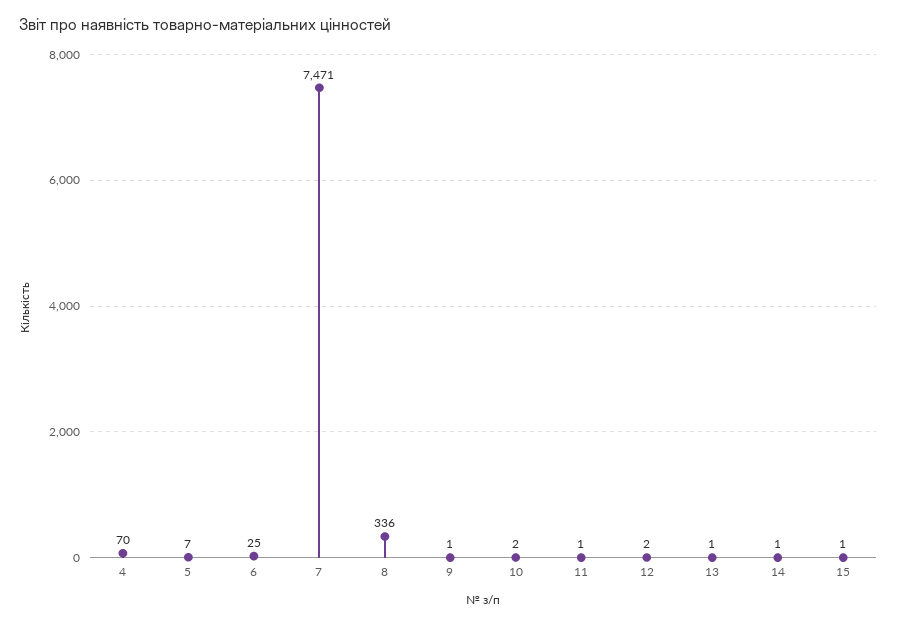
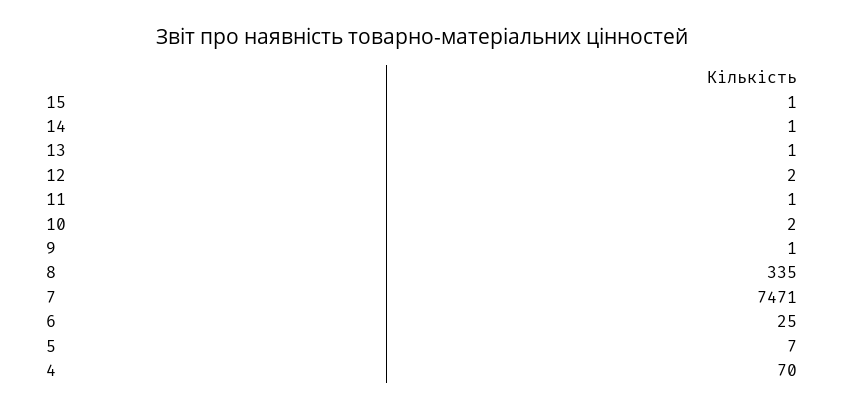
8: 336 -> 335

